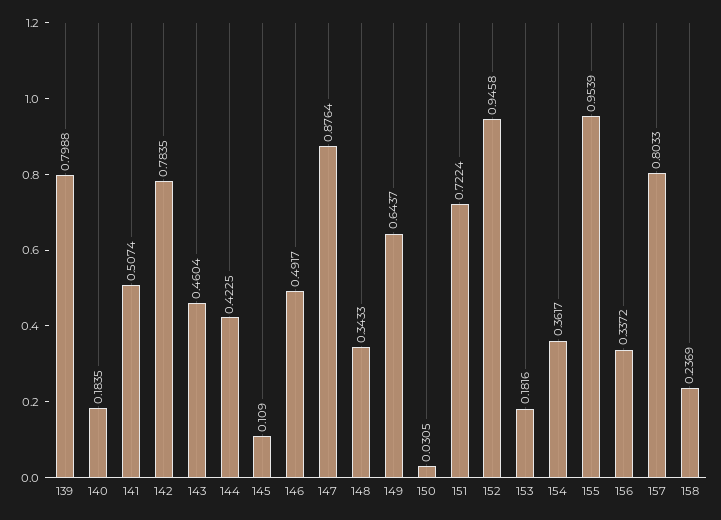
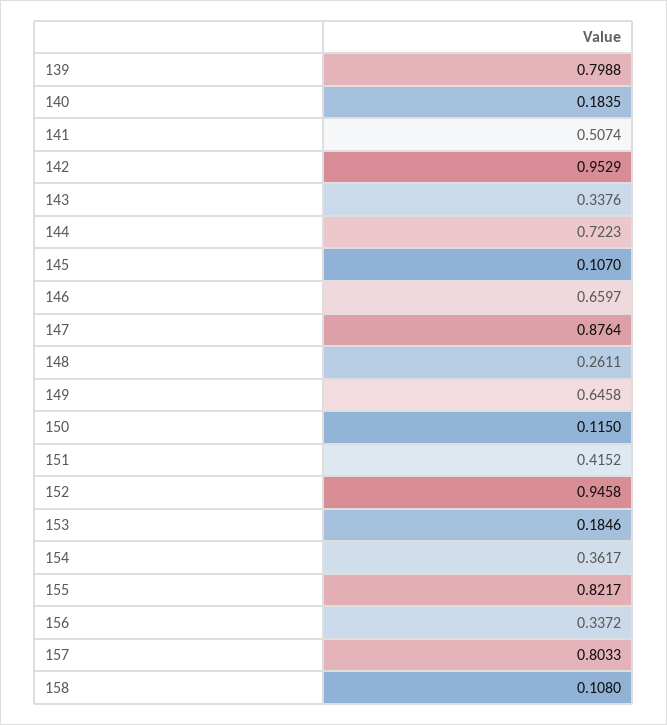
142: 0.7835 -> 0.9529
143: 0.4604 -> 0.3376
144: 0.4225 -> 0.7223
145: 0.109 -> 0.107
146: 0.4917 -> 0.6597
148: 0.3433 -> 0.2611
149: 0.6437 -> 0.6458
150: 0.0305 -> 0.115
151: 0.7224 -> 0.4152
153: 0.1816 -> 0.1846
155: 0.9539 -> 0.8217
158: 0.2369 -> 0.108

